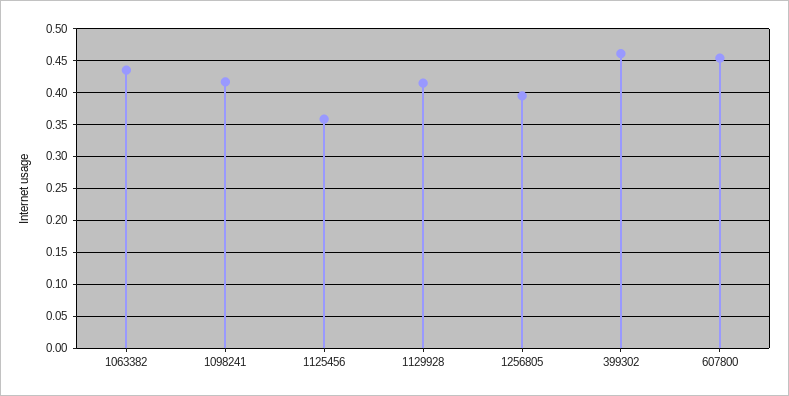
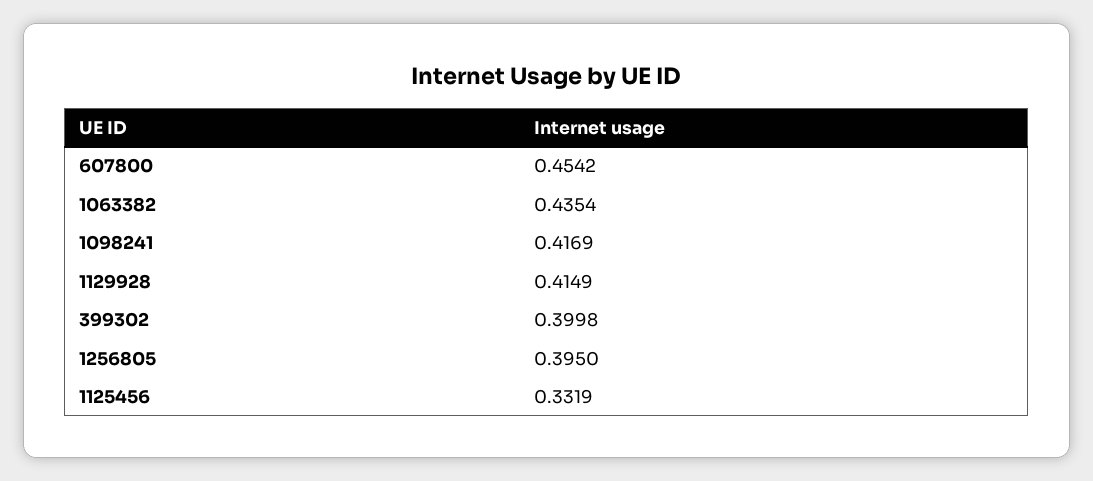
1125456: 0.36 -> 0.3319
399302: 0.46 -> 0.3998

